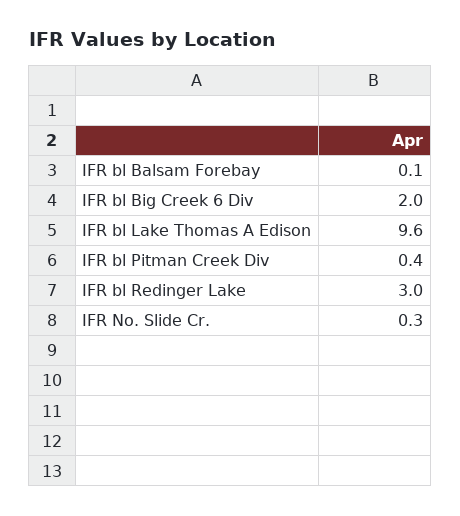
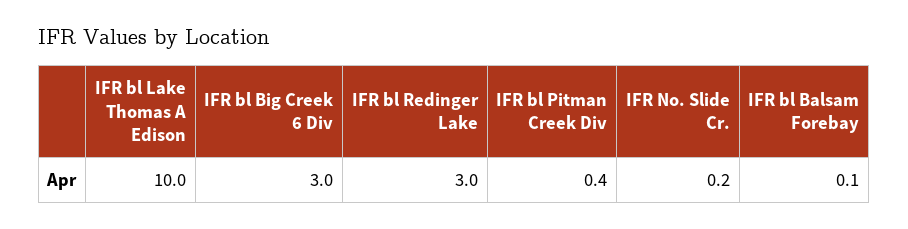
IFR bl Big Creek 6 Div: 2 -> 3
IFR bl Lake Thomas A Edison: 9.6 -> 10
IFR No. Slide Cr.: 0.3 -> 0.2

